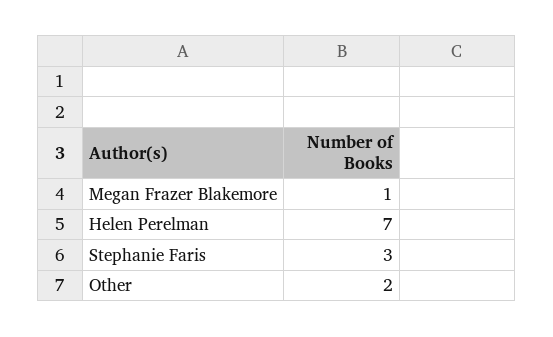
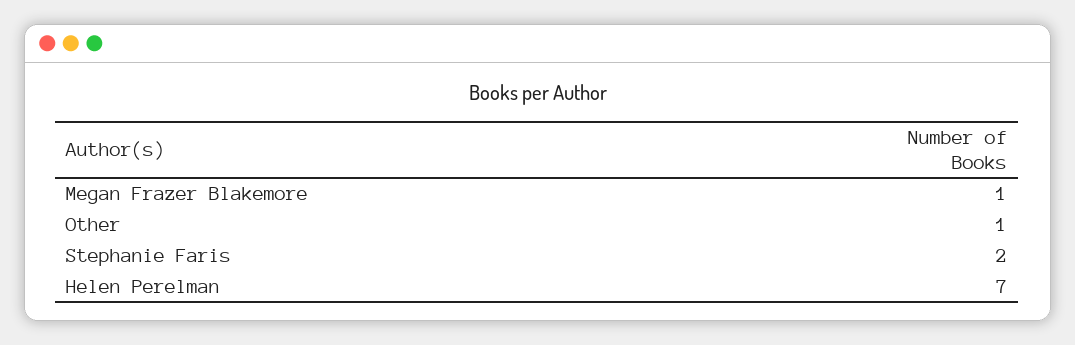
Stephanie Faris: 3 -> 2
Other: 2 -> 1

